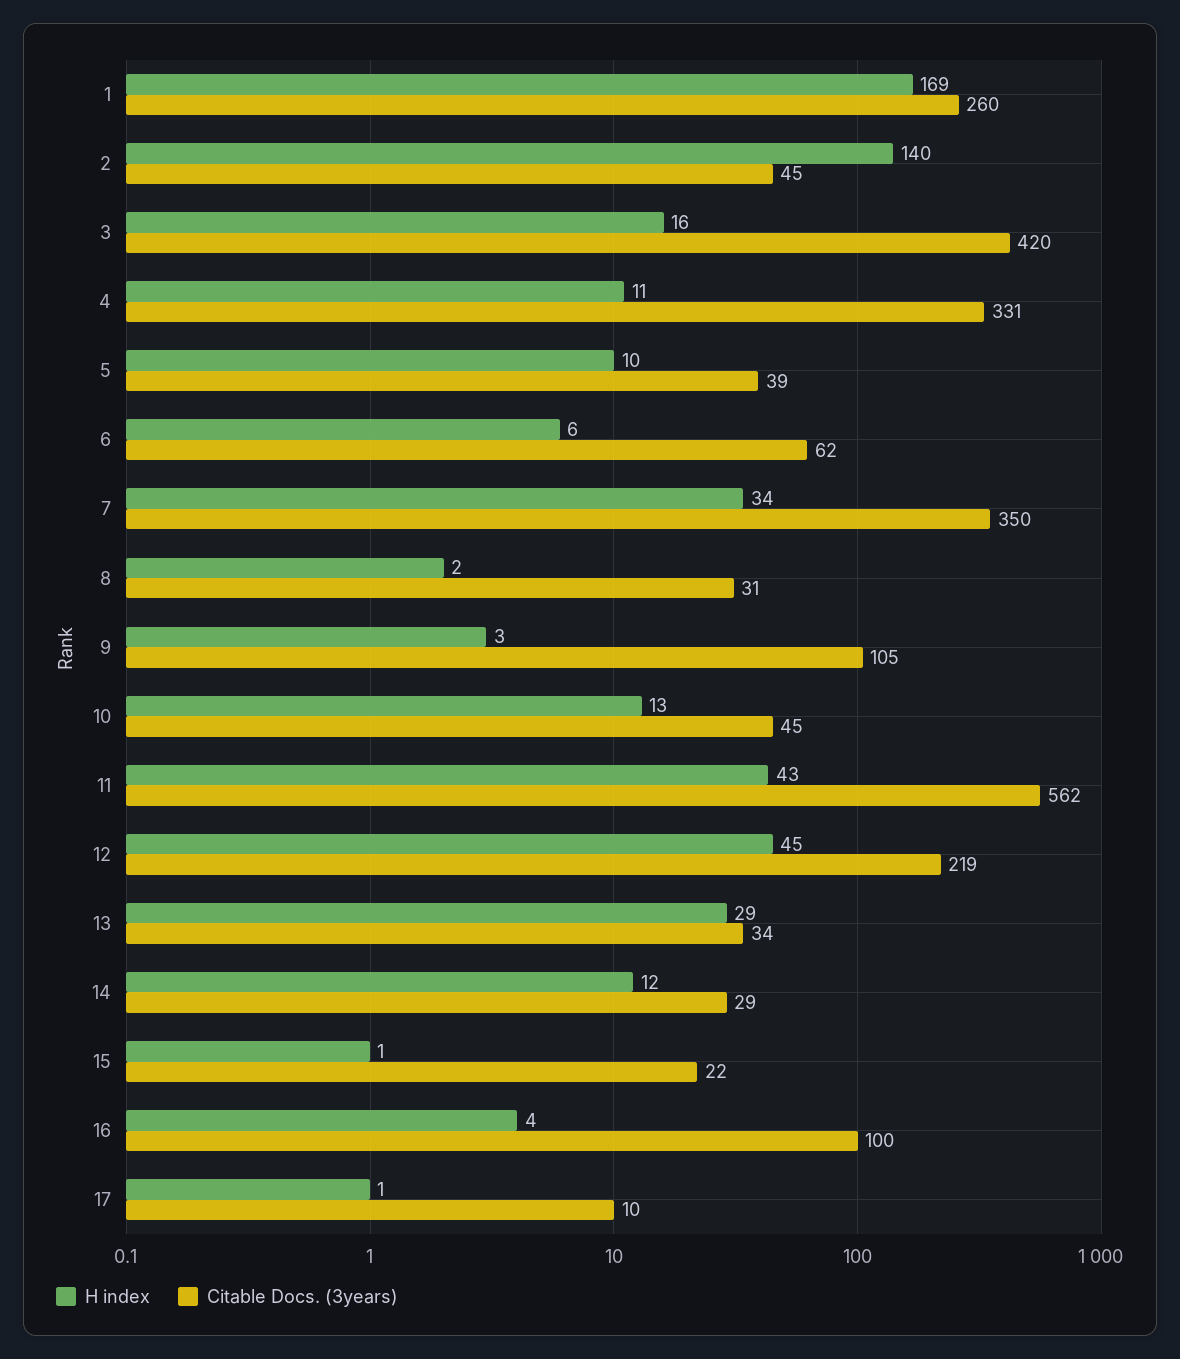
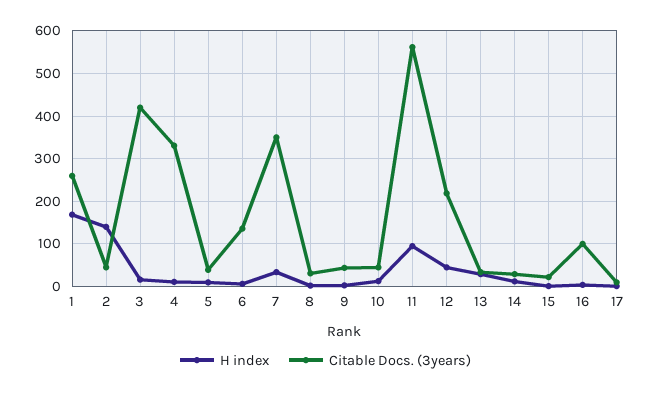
Citable Docs. (3years), 6: 62 -> 140
Citable Docs. (3years), 9: 105 -> 40
H index, 11: 43 -> 100

